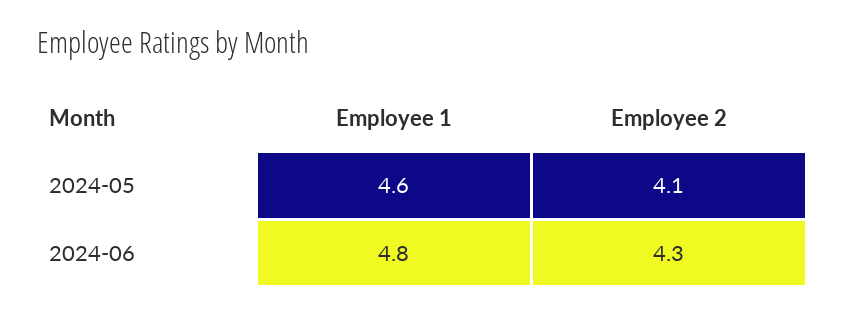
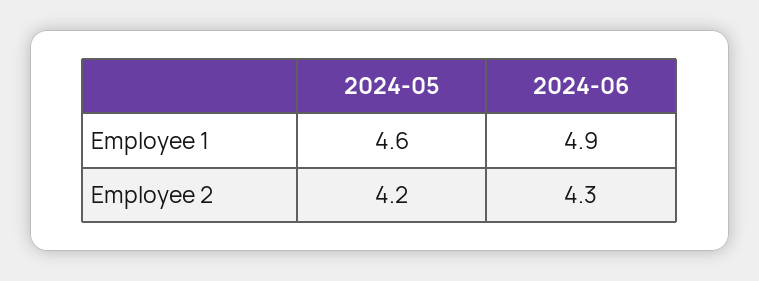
Employee 2, 2024-05: 4.1 -> 4.2
Employee 1, 2024-06: 4.8 -> 4.9

